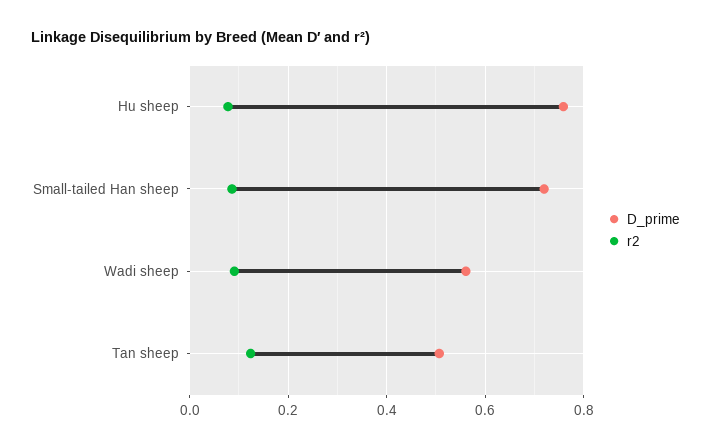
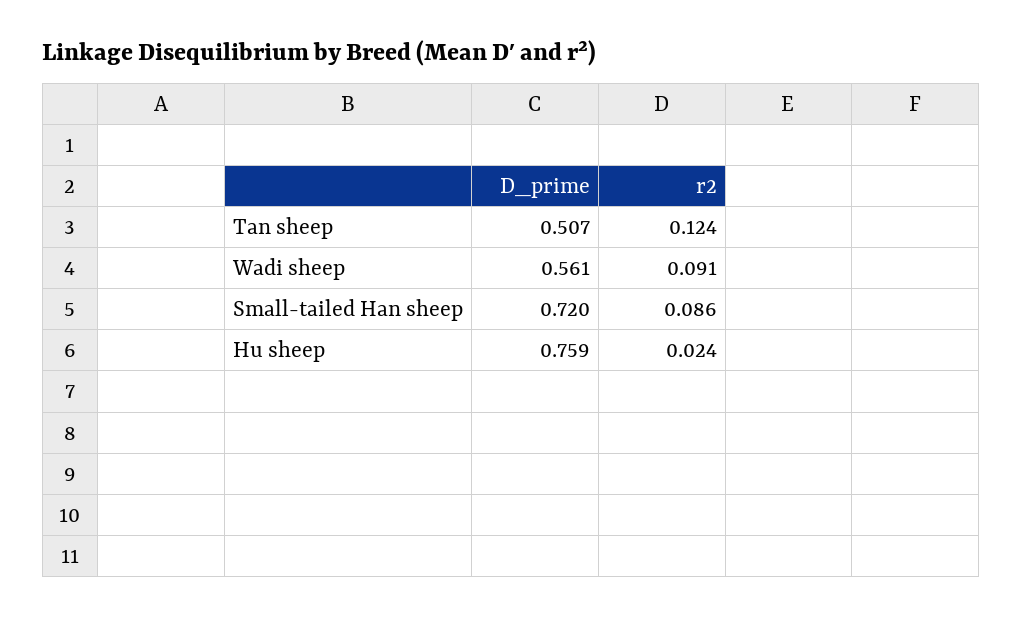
r2, Hu sheep: 0.08 -> 0.024

